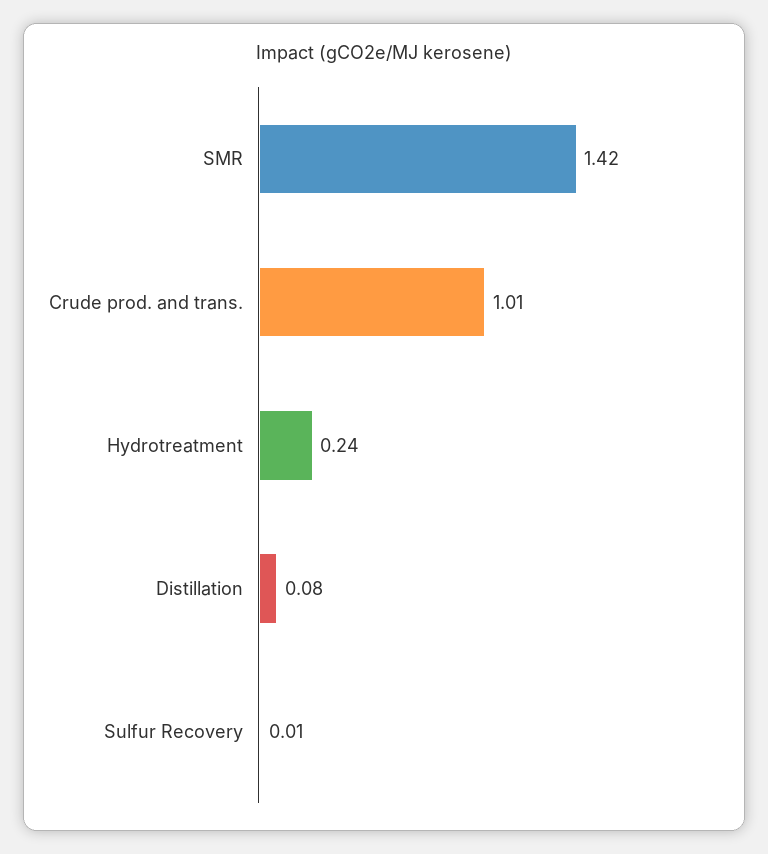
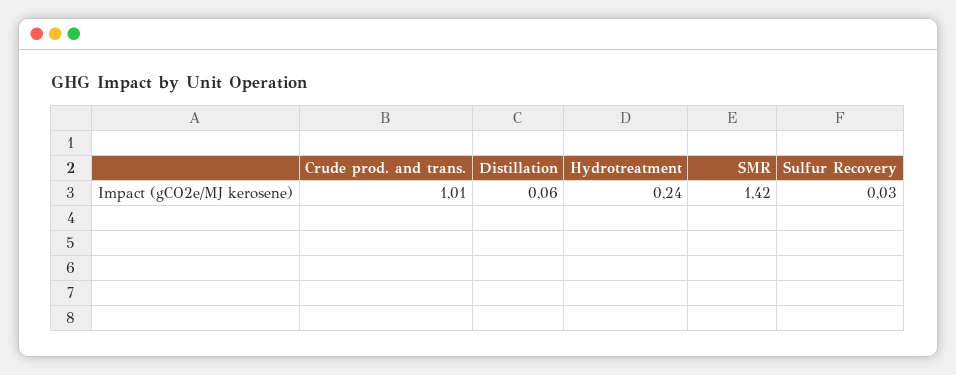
Distillation: 0.08 -> 0.06
Sulfur Recovery: 0.01 -> 0.03

